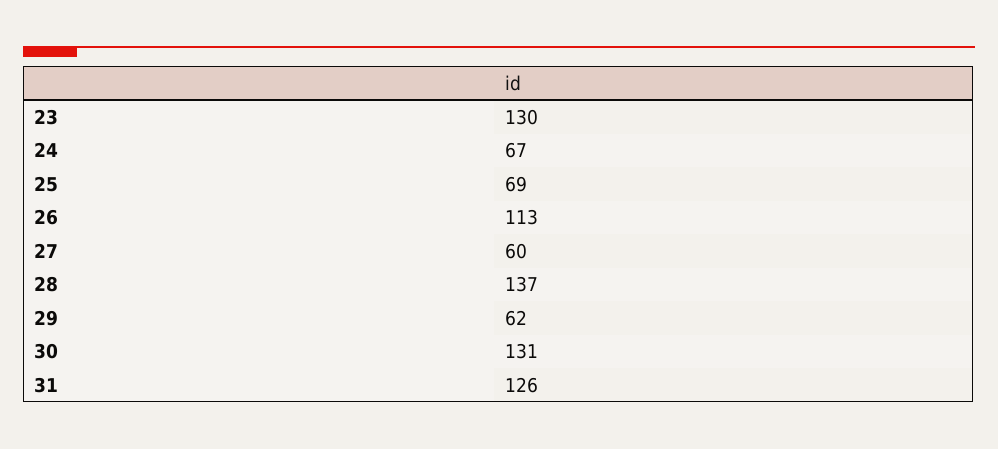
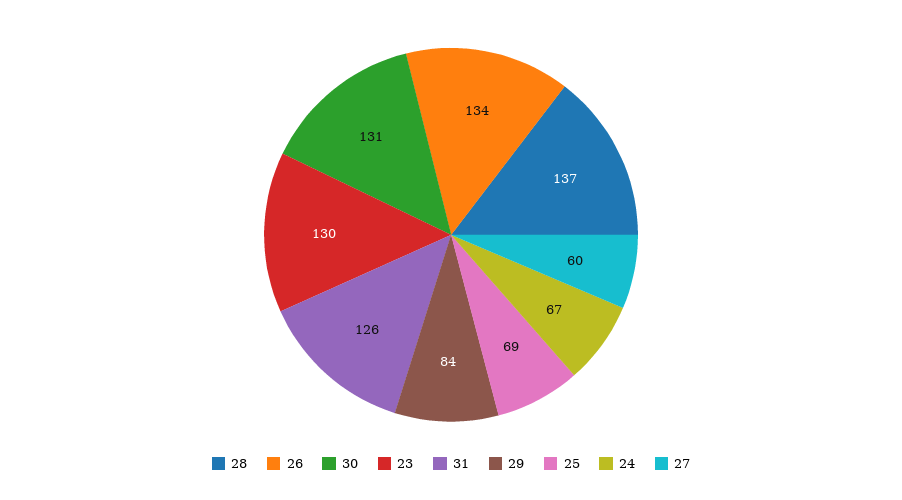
26: 113 -> 134
29: 62 -> 84

